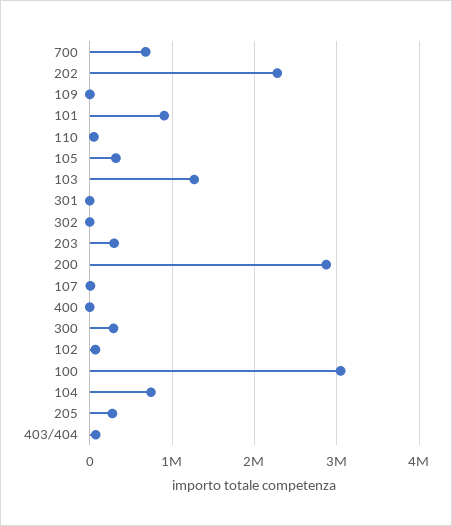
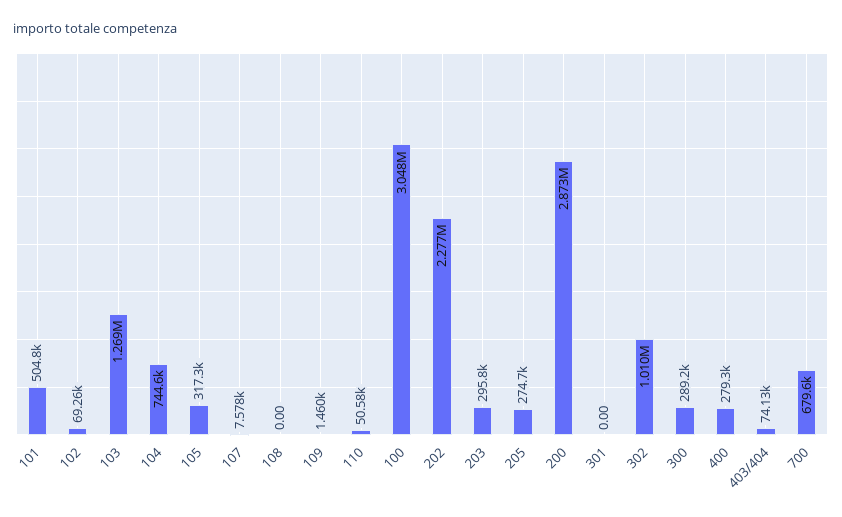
101: 900000 -> 504800
302: 0 -> 1010000
400: 0 -> 279300
108: none -> 0

